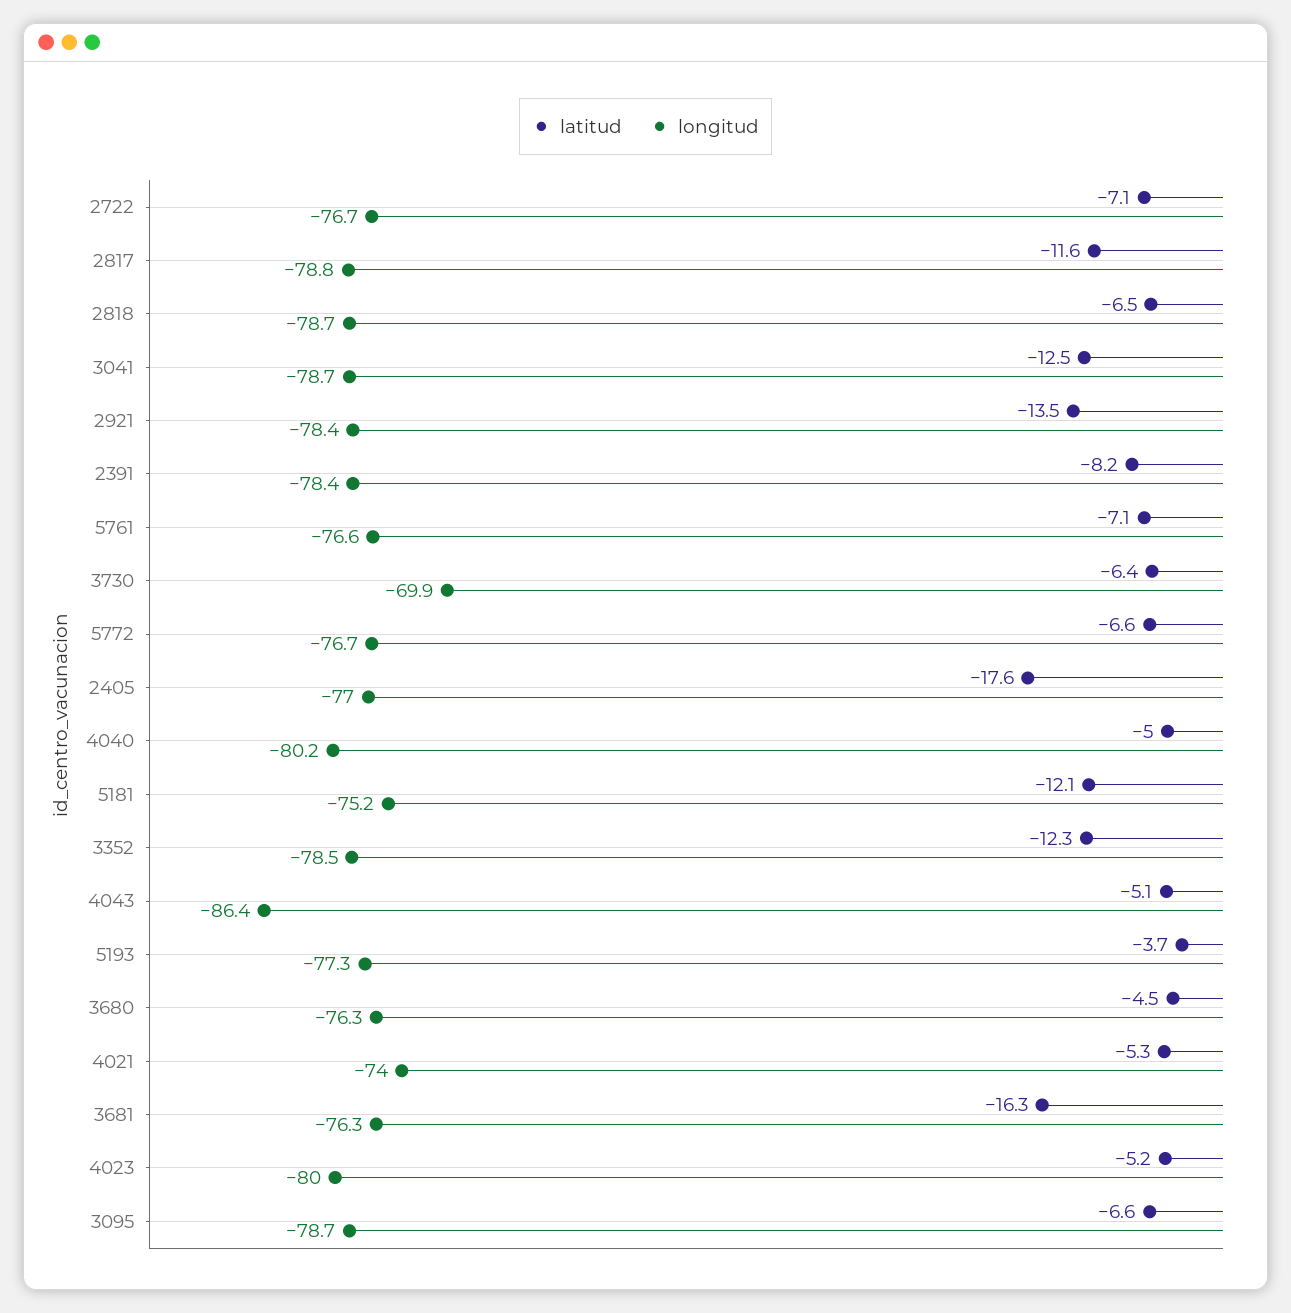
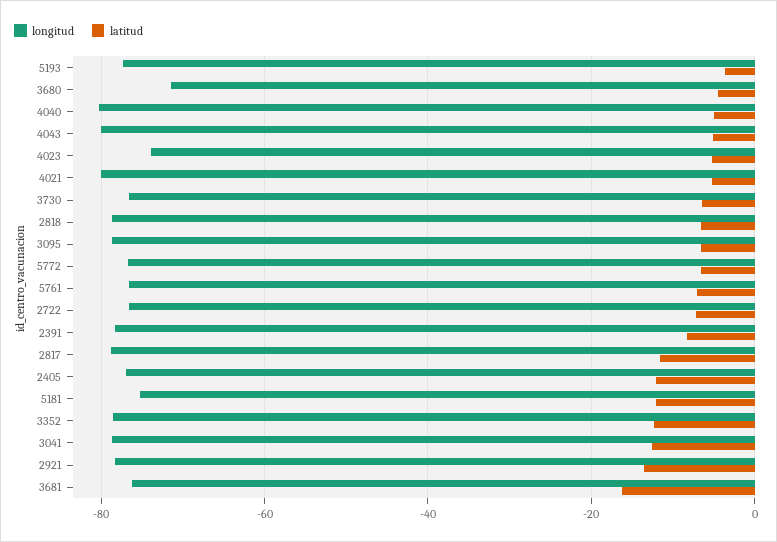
longitud, 3730: -69.9 -> -76
latitud, 2405: -17.6 -> -12
longitud, 4043: -86.4 -> -80
longitud, 3680: -76.3 -> -72
longitud, 4021: -74 -> -80
longitud, 4023: -80 -> -74

